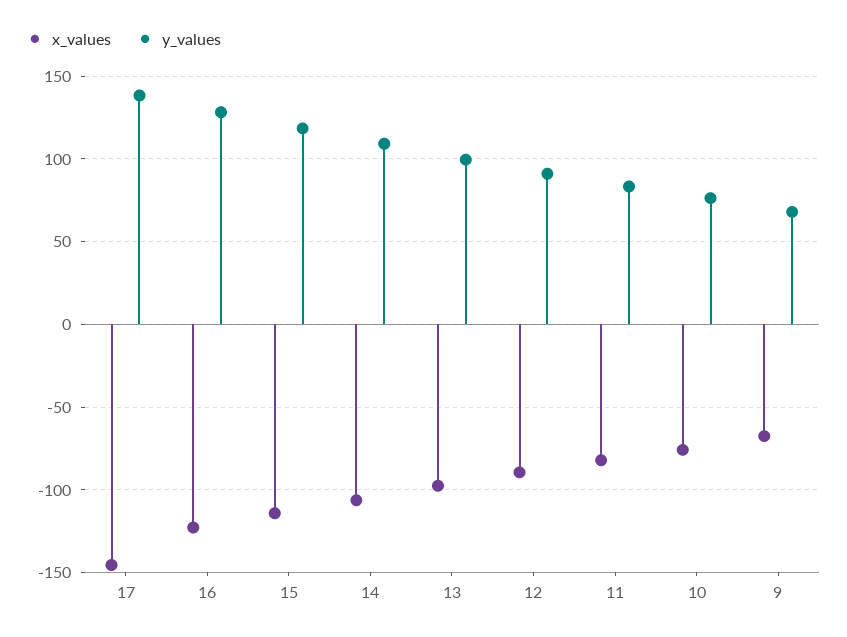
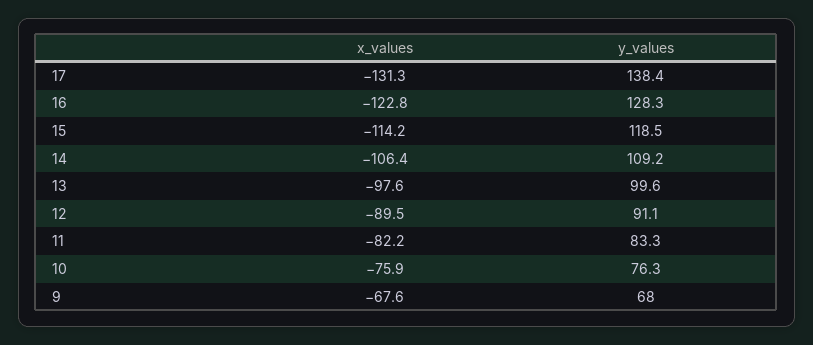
x_values, 17: -145 -> -131.3

